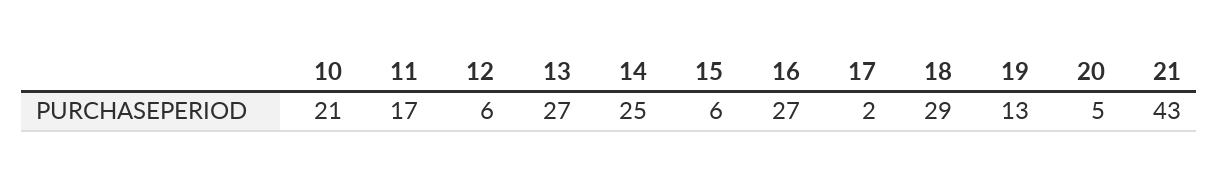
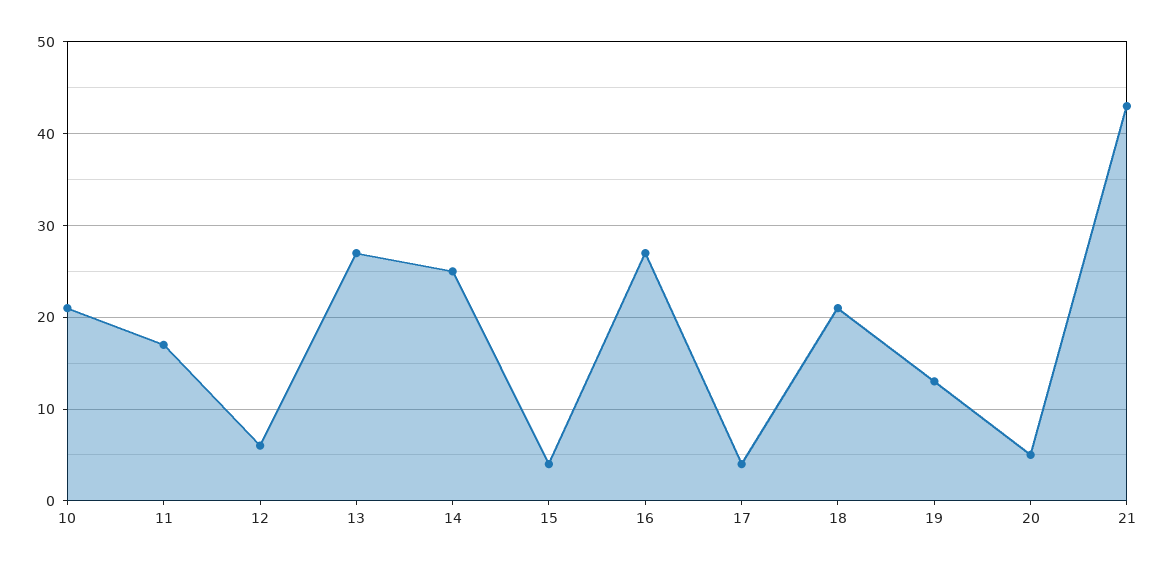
15: 6 -> 4
17: 2 -> 4
18: 29 -> 21

